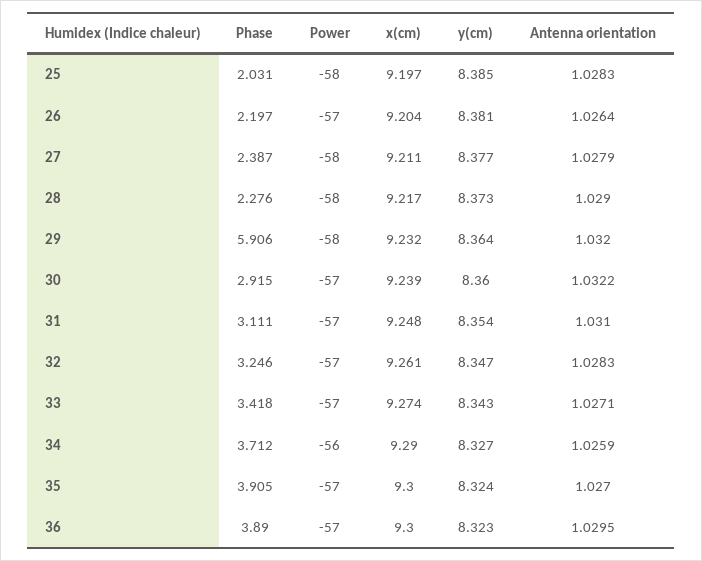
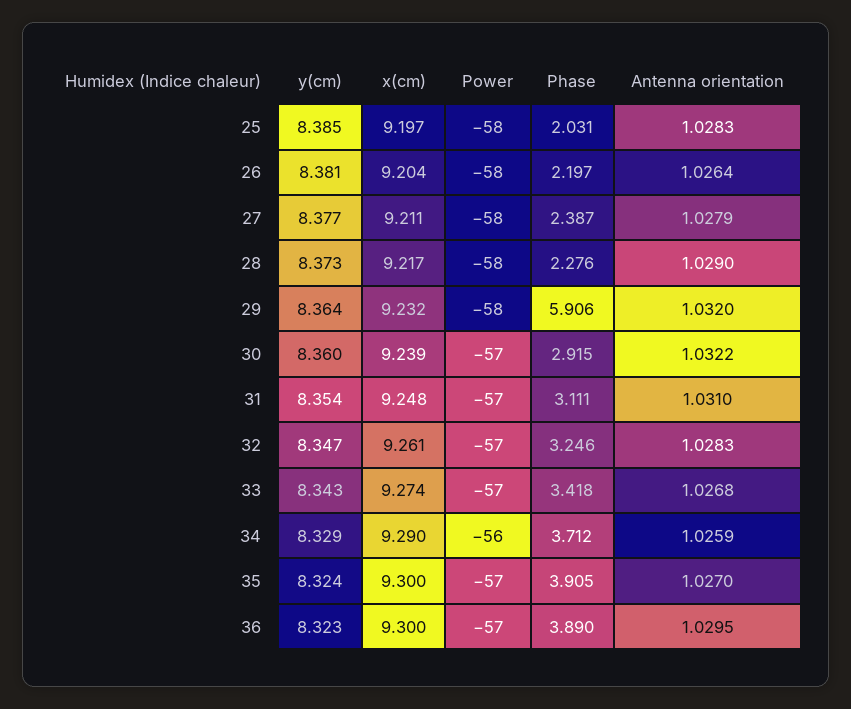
Power, 26: -57 -> -58
Antenna orientation, 33: 1.0271 -> 1.0268
y(cm), 34: 8.327 -> 8.329

